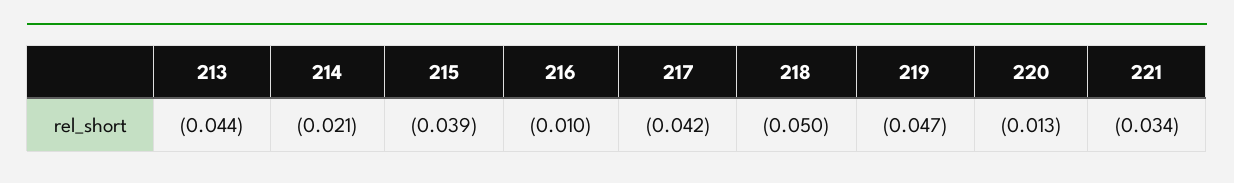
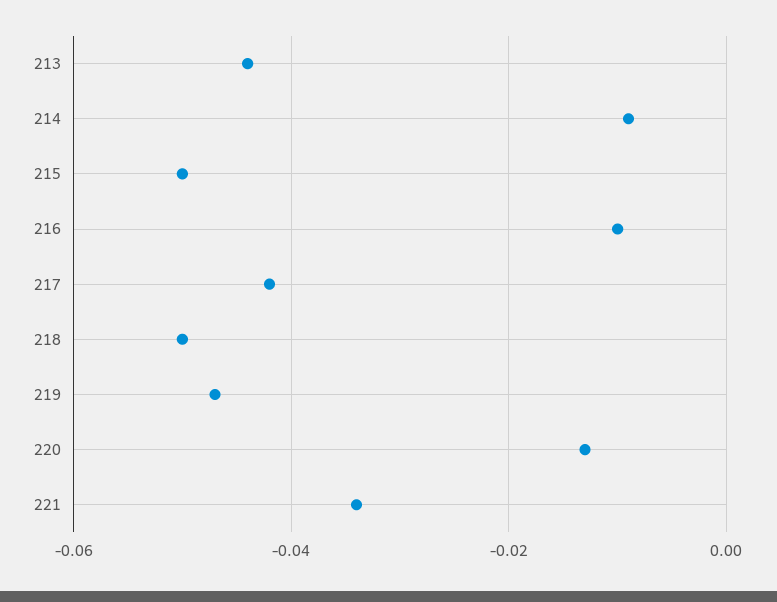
214: -0.021 -> -0.01
215: -0.039 -> -0.05

